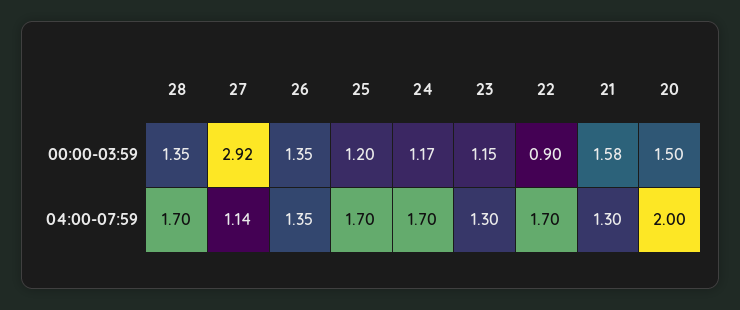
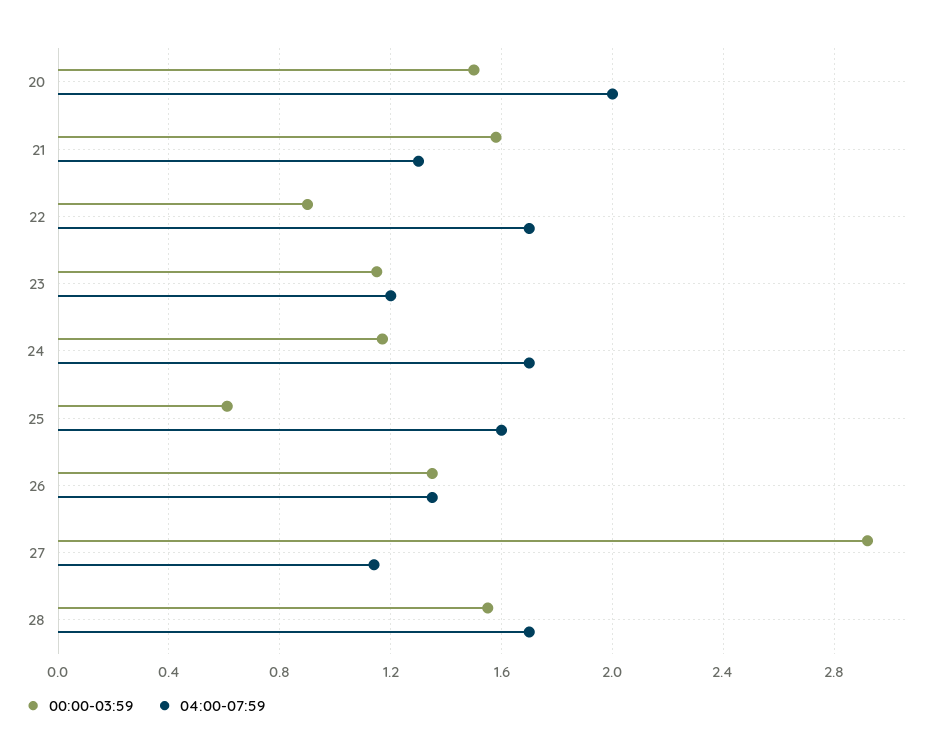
00:00-03:59, 28: 1.35 -> 1.55
00:00-03:59, 25: 1.2 -> 0.6
04:00-07:59, 25: 1.7 -> 1.6
04:00-07:59, 23: 1.3 -> 1.2

